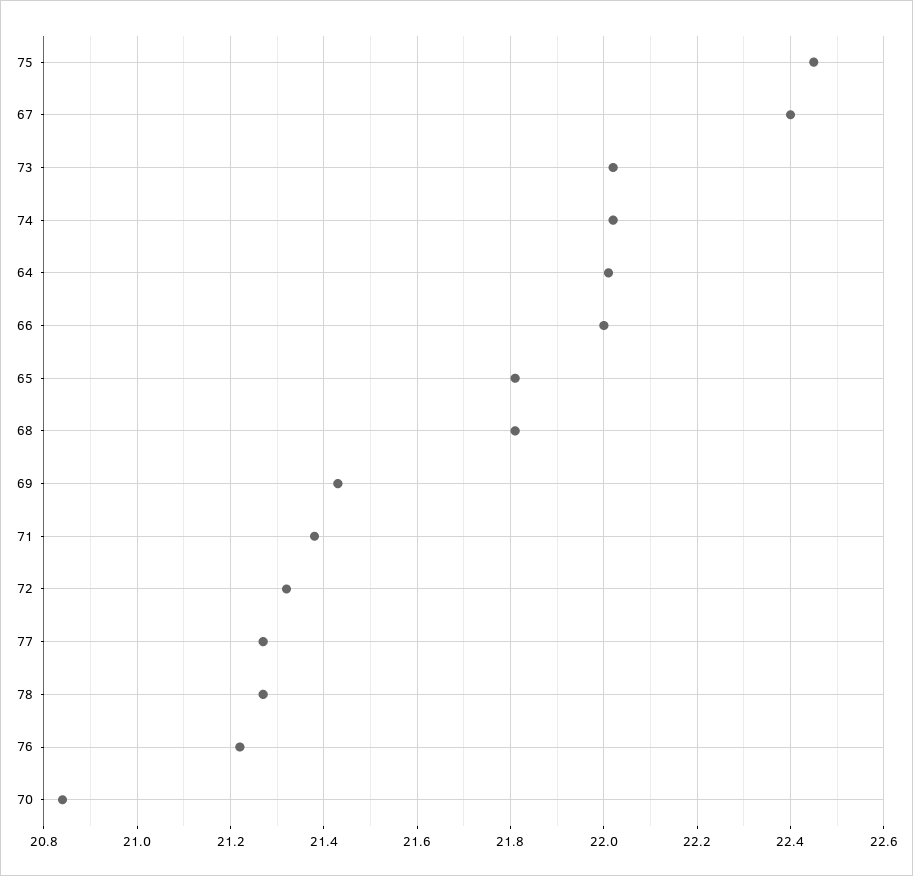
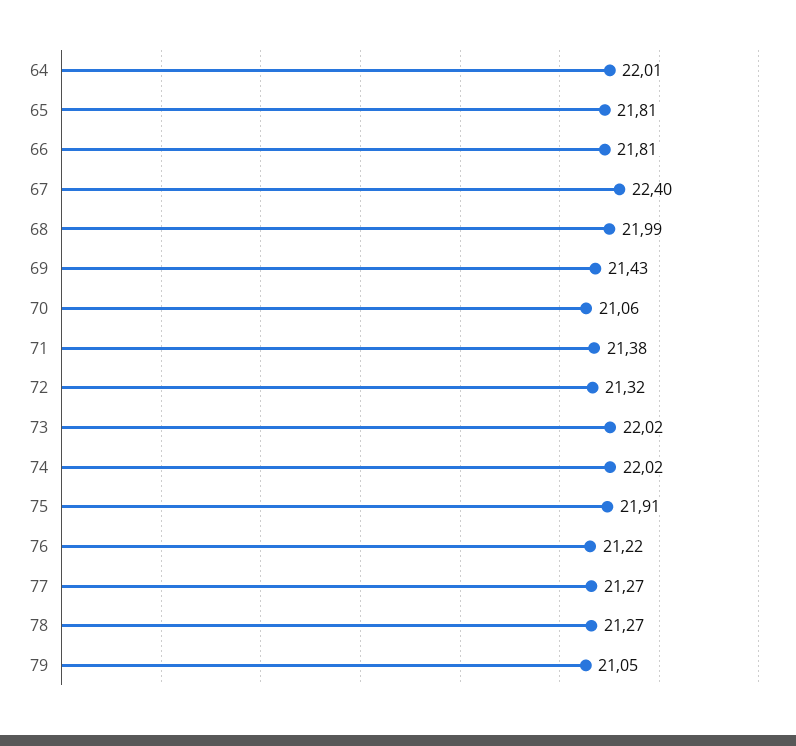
75: 22.45 -> 21.91
66: 22 -> 21.81
68: 21.8 -> 21.99
70: 20.85 -> 21.06
79: none -> 21.05

